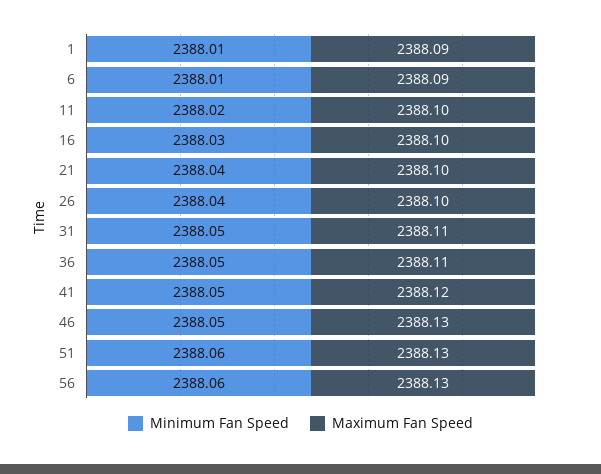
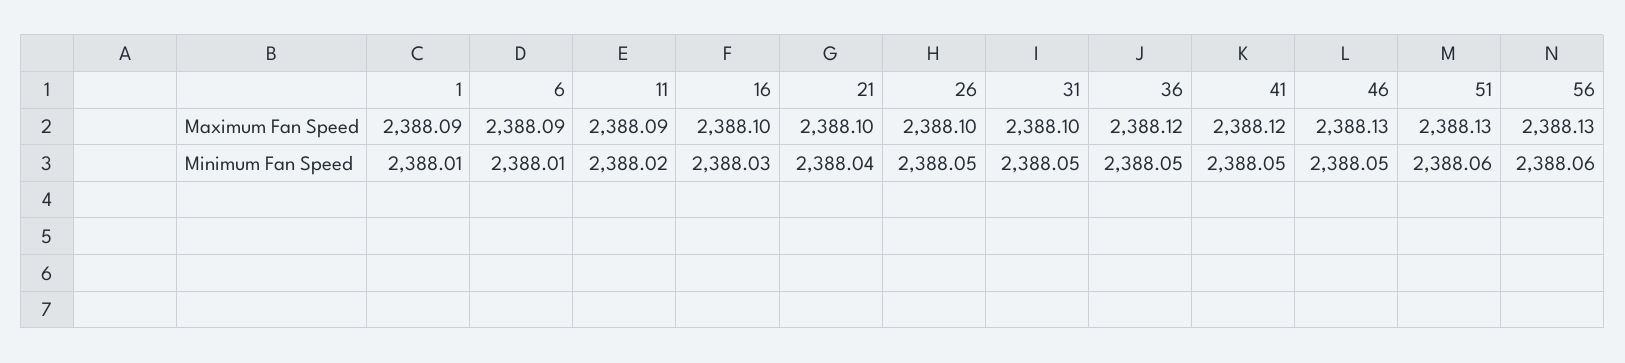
Maximum Fan Speed, 11: 2388.1 -> 2388.09
Minimum Fan Speed, 26: 2388.04 -> 2388.05
Maximum Fan Speed, 31: 2388.11 -> 2388.1
Maximum Fan Speed, 36: 2388.11 -> 2388.12

